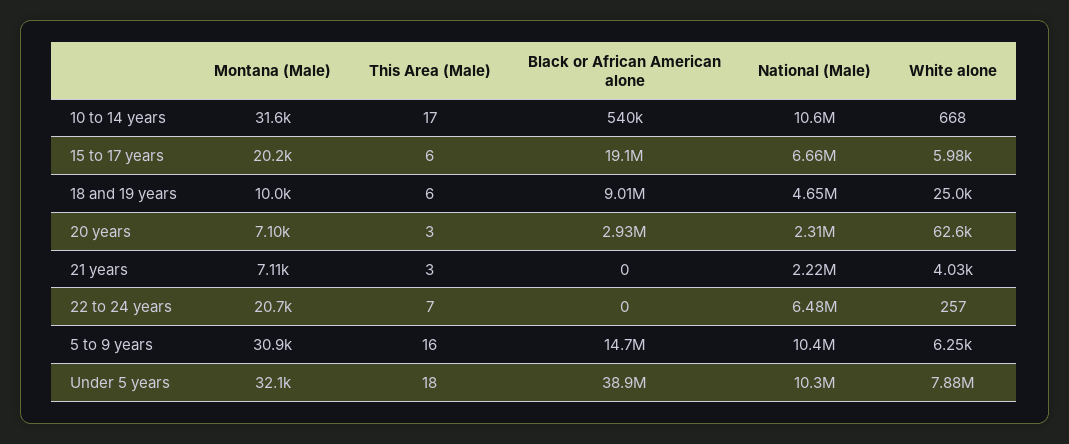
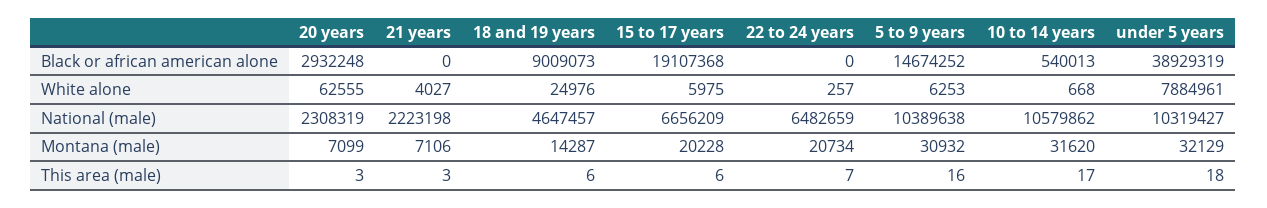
Montana (Male), 18 and 19 years: 10000 -> 14287

